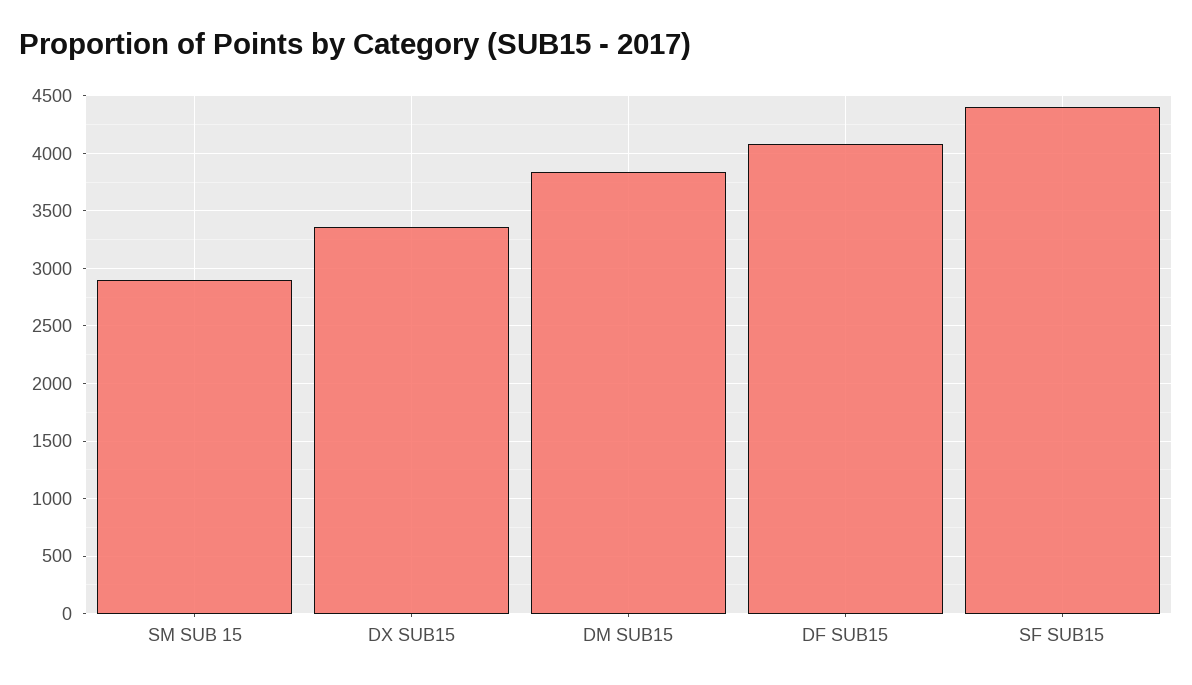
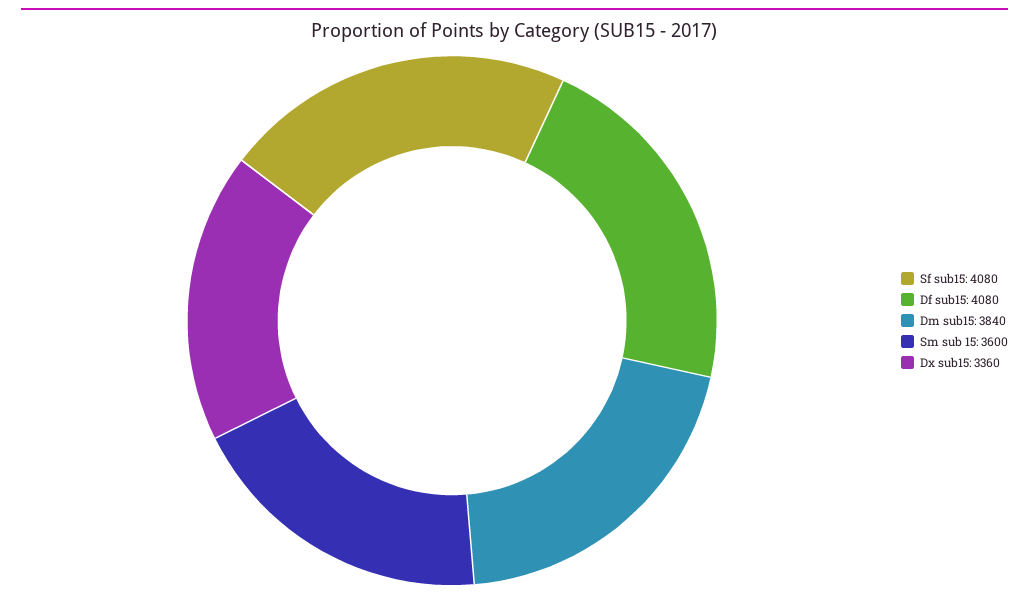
SM SUB 15: 2900 -> 3600
SF SUB15: 4400 -> 4080

